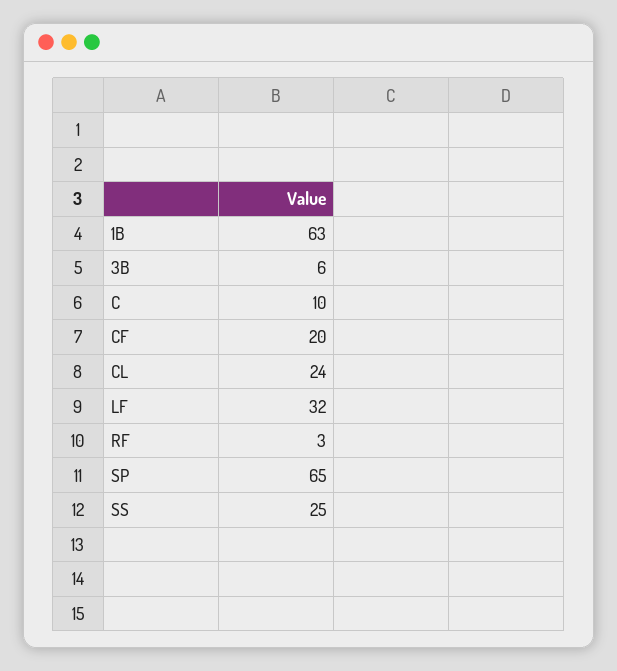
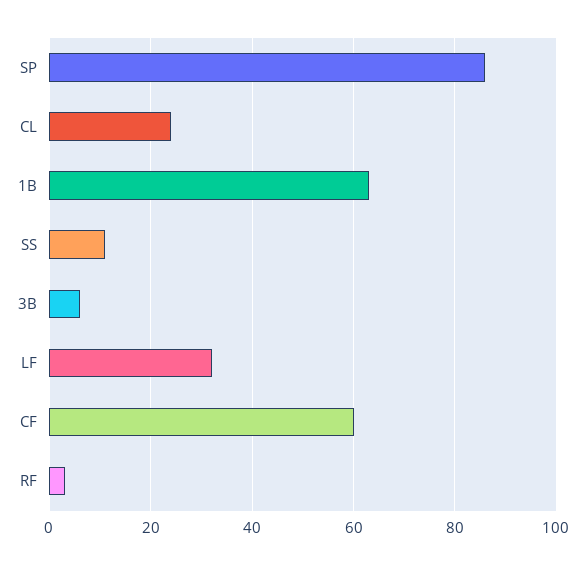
C: 10 -> none
CF: 20 -> 60
SP: 65 -> 85
SS: 25 -> 10

